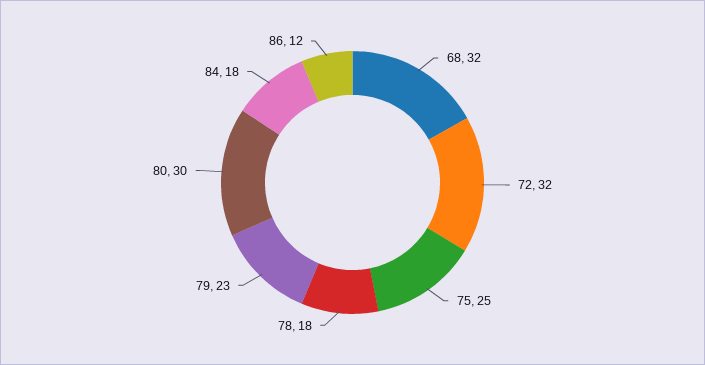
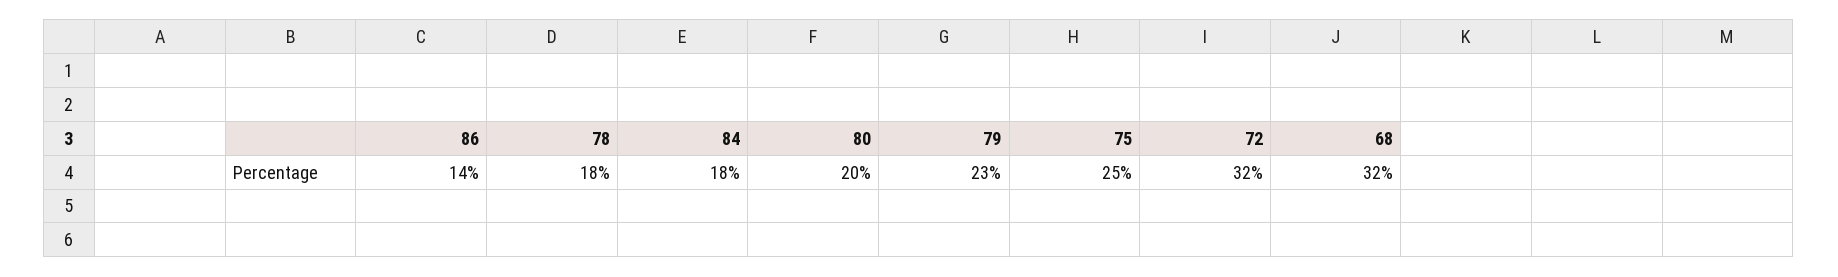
80: 30 -> 20
86: 12 -> 14

